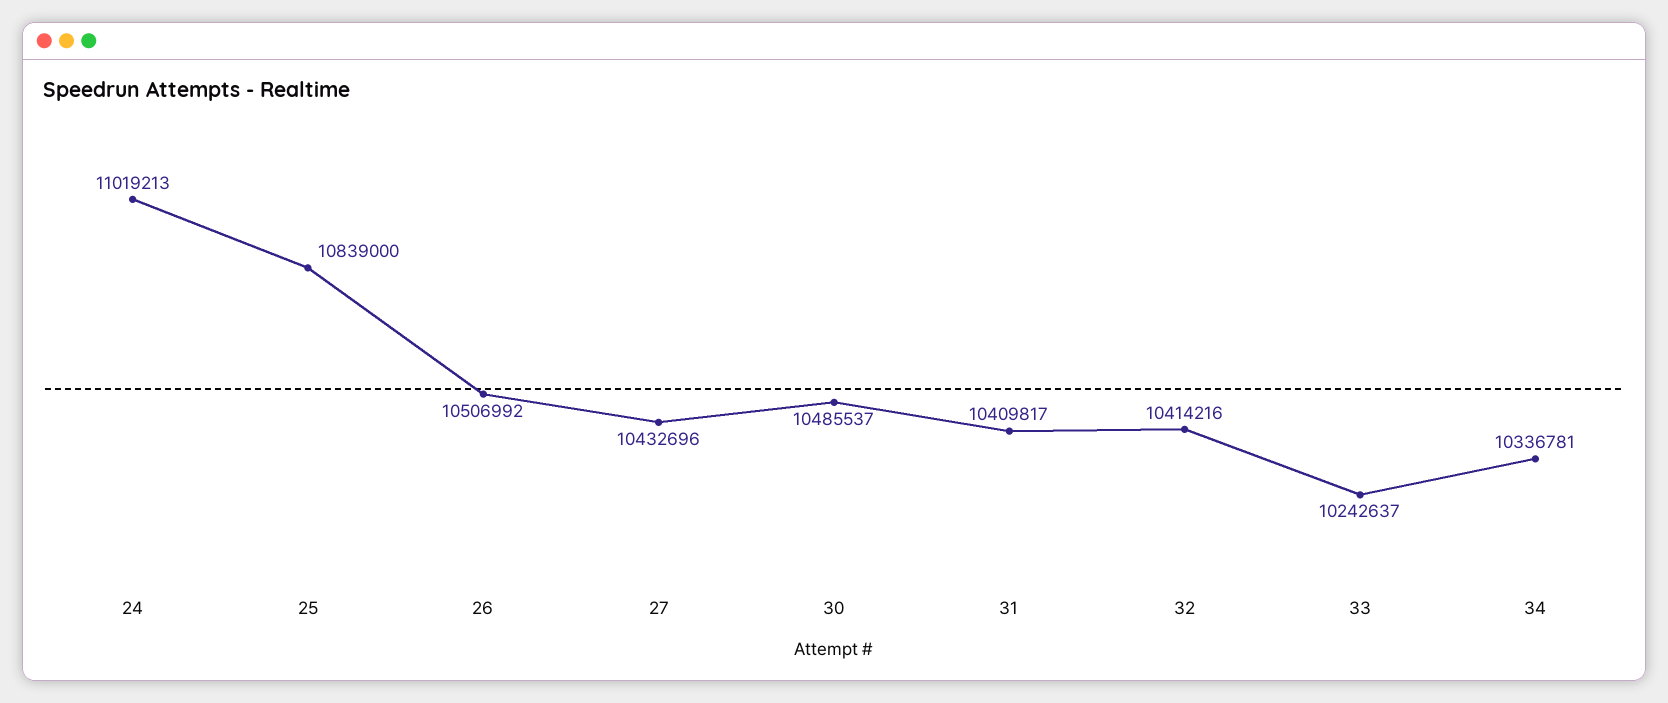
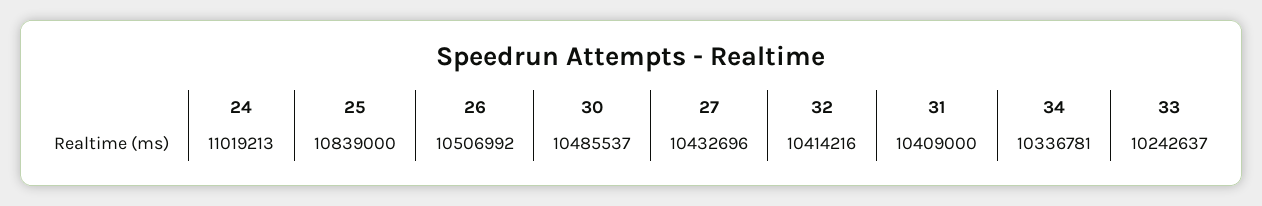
31: 10409817 -> 10409000

